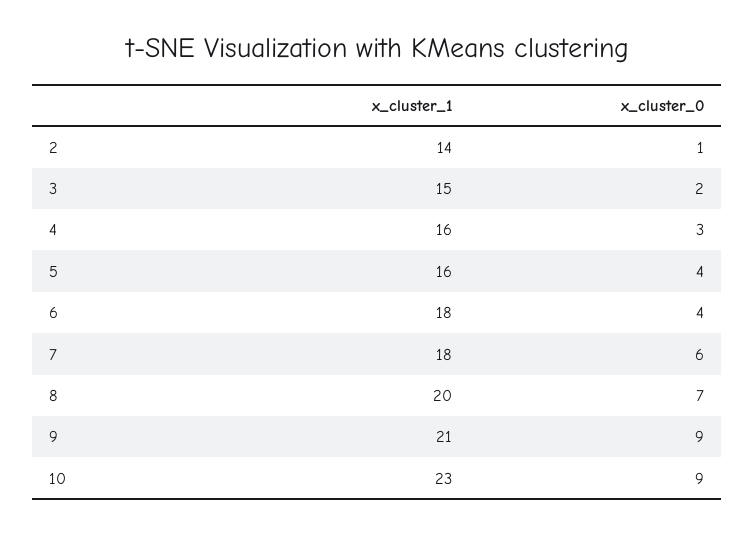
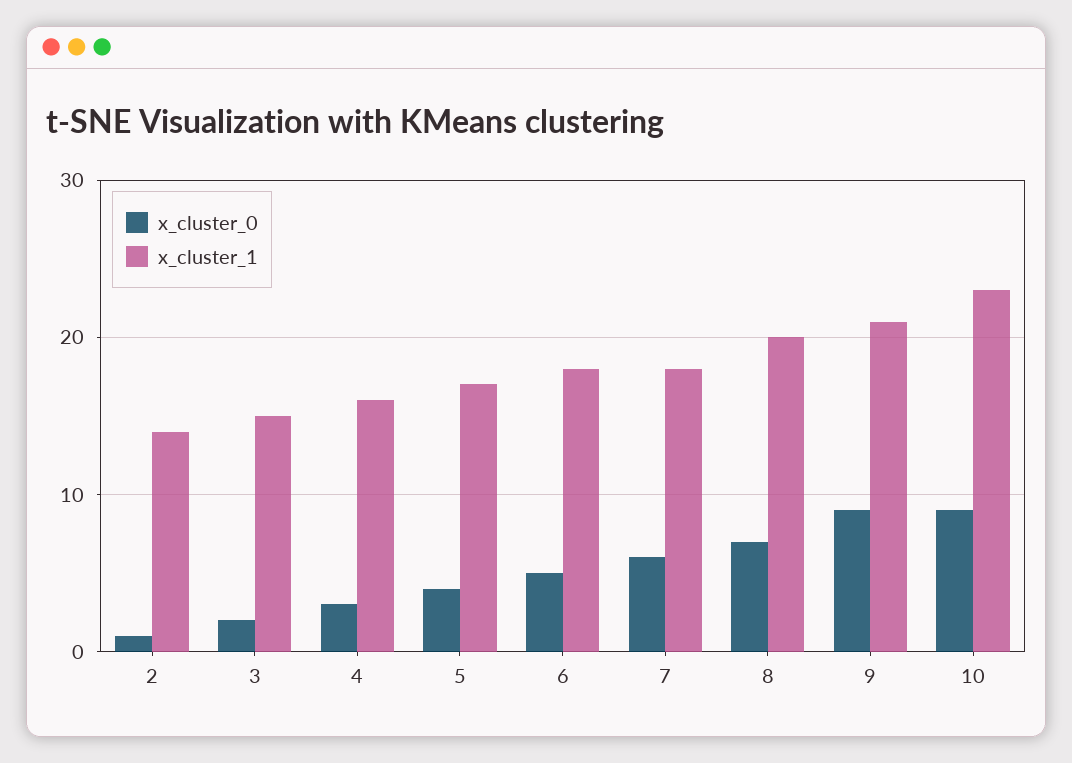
x_cluster_1, 5: 16 -> 17
x_cluster_0, 6: 4 -> 5

